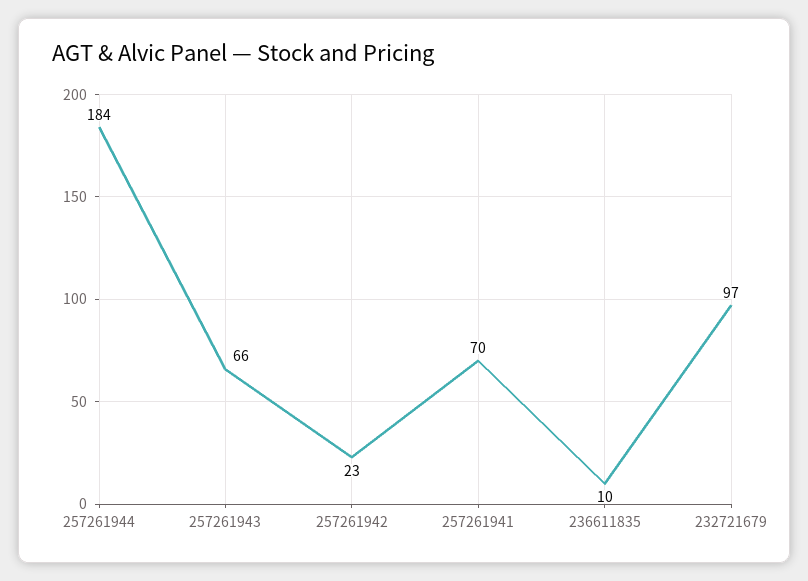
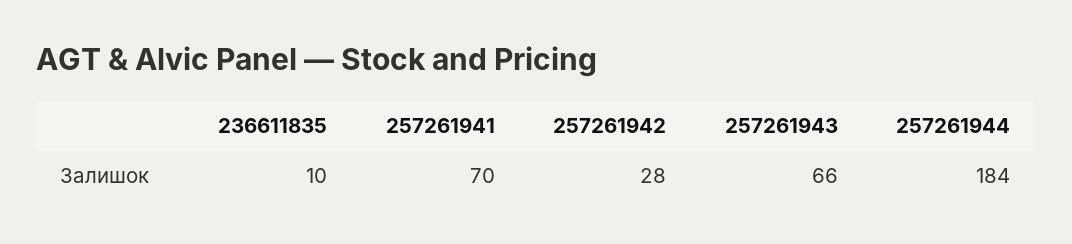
257261942: 23 -> 28
232721679: 97 -> none

